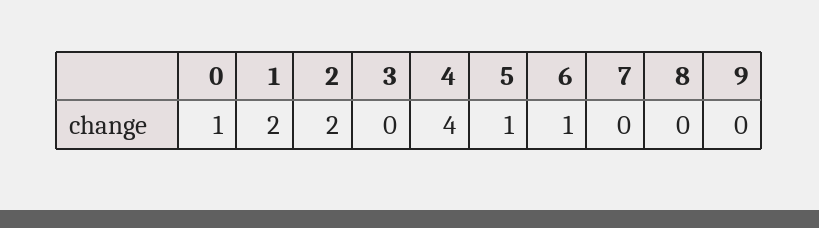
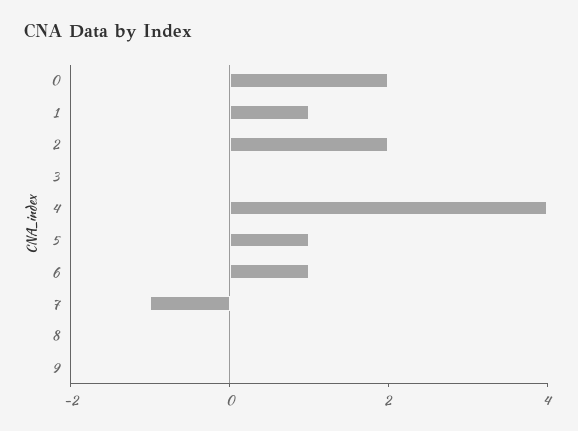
0: 1 -> 2
1: 2 -> 1
7: 0 -> -1

